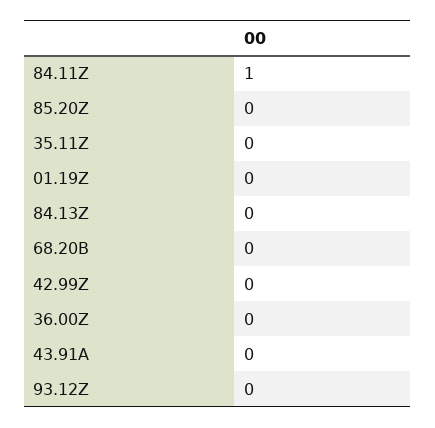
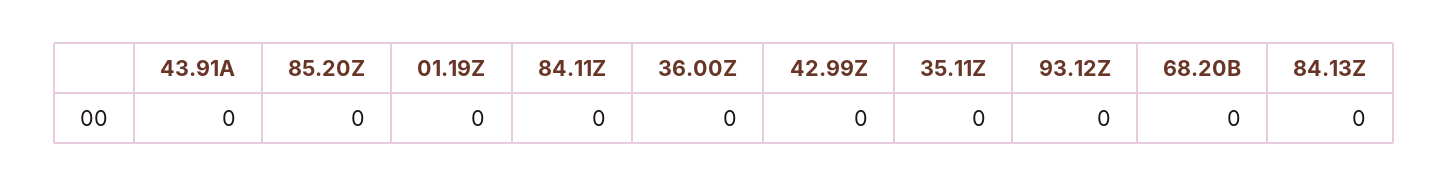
84.11Z: 1 -> 0

